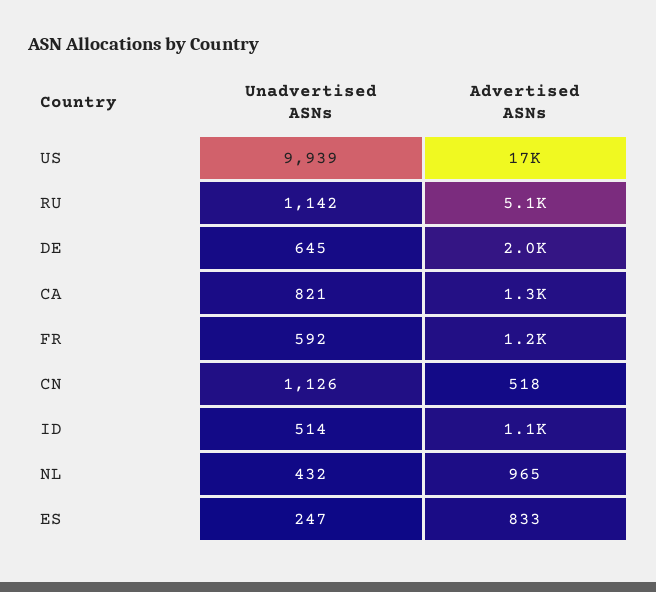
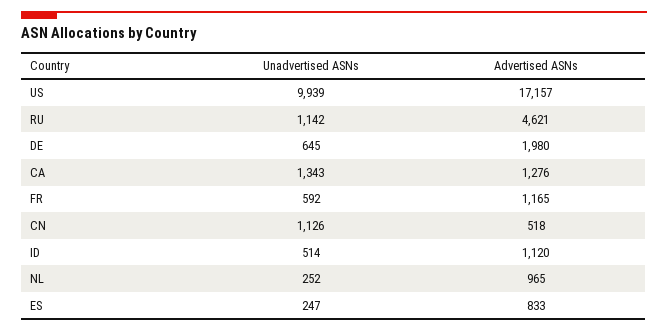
Advertised ASNs, RU: 5100 -> 4621
Unadvertised ASNs, CA: 821 -> 1343
Unadvertised ASNs, NL: 432 -> 252

